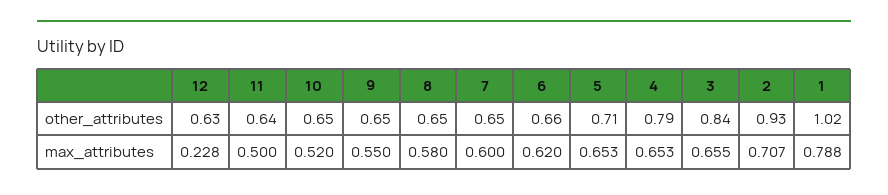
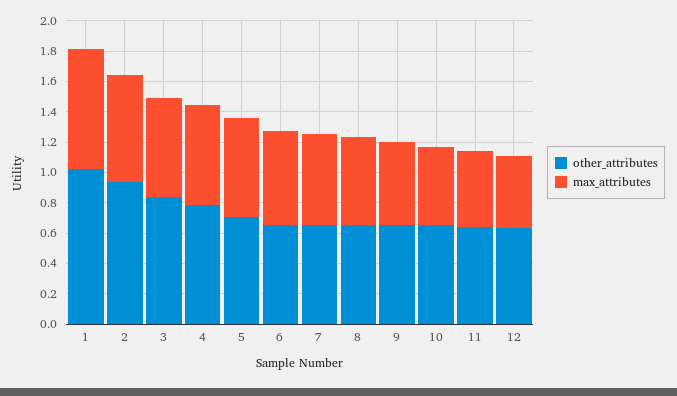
max_attributes, 12: 0.228 -> 0.5

